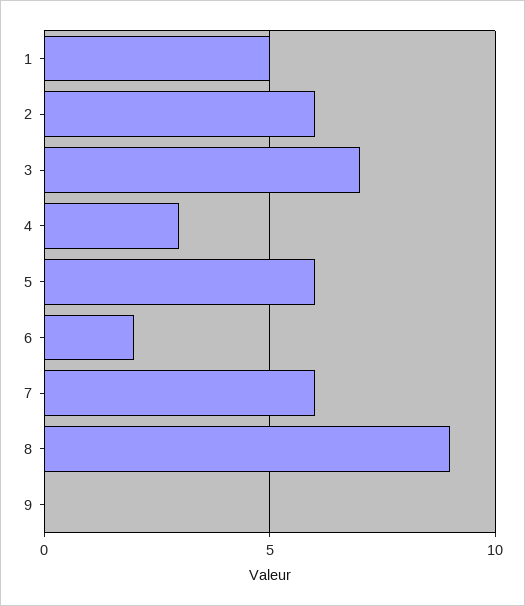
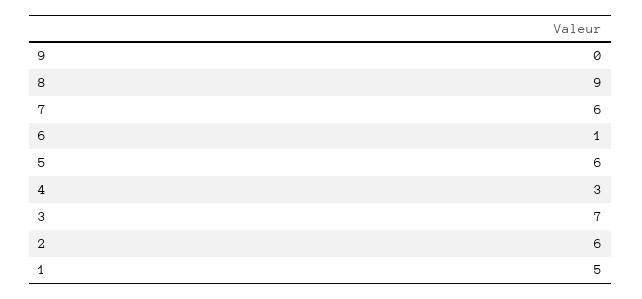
6: 2 -> 1

